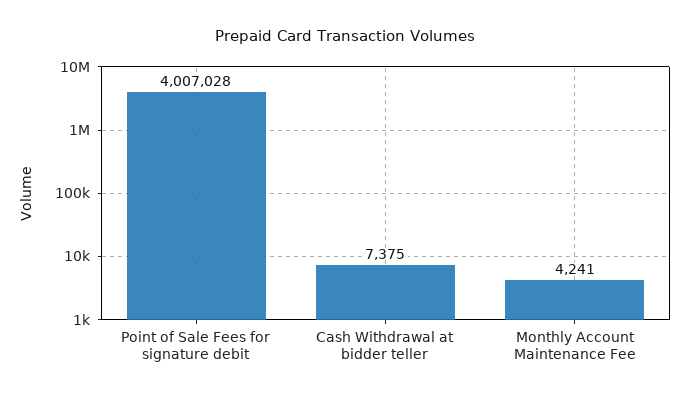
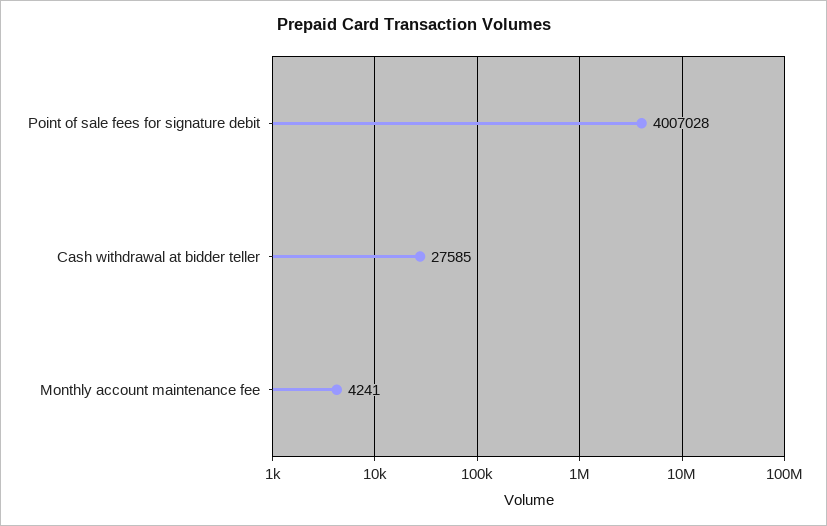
Cash Withdrawal at bidder teller: 7375 -> 27585

